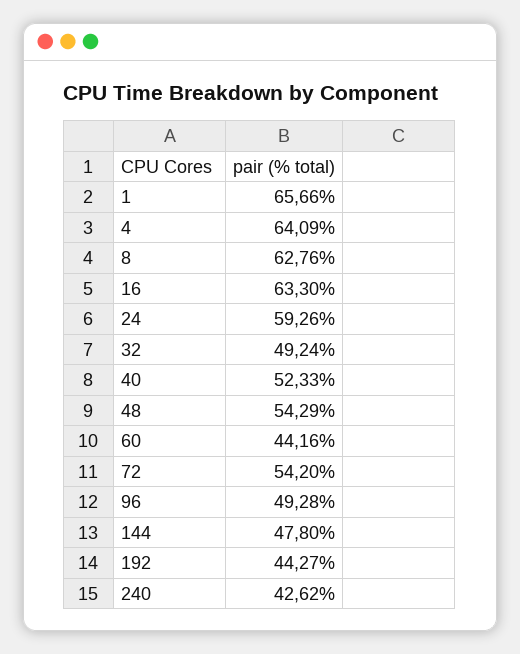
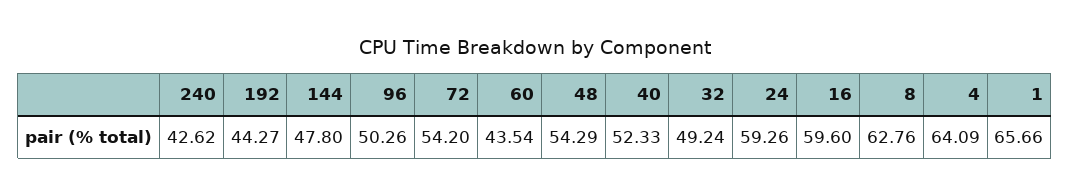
16: 63.3 -> 59.6
60: 44.16 -> 43.54
96: 49.28 -> 50.26

